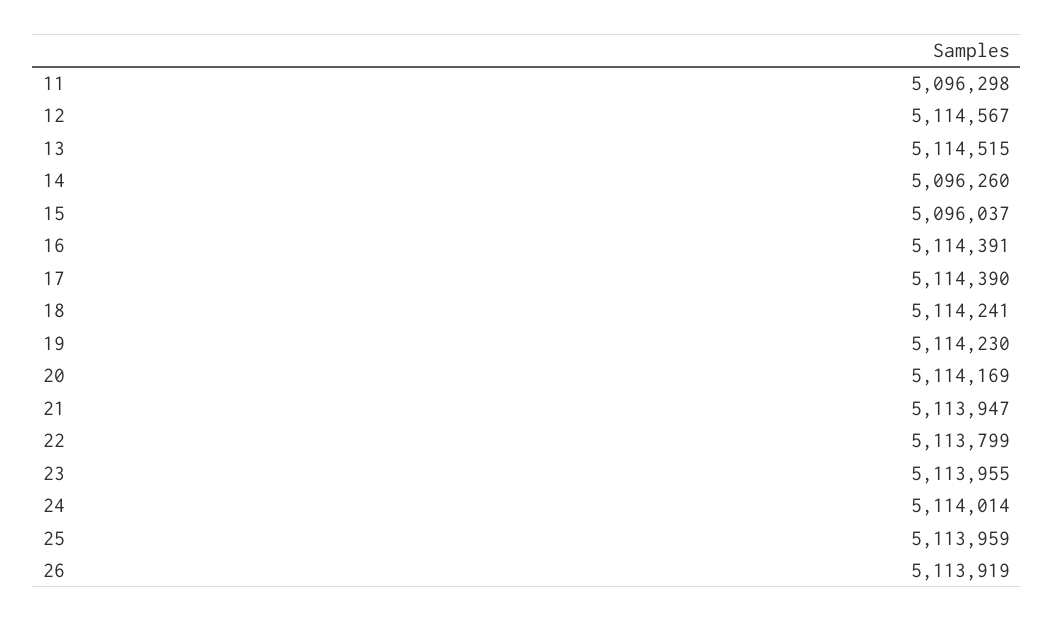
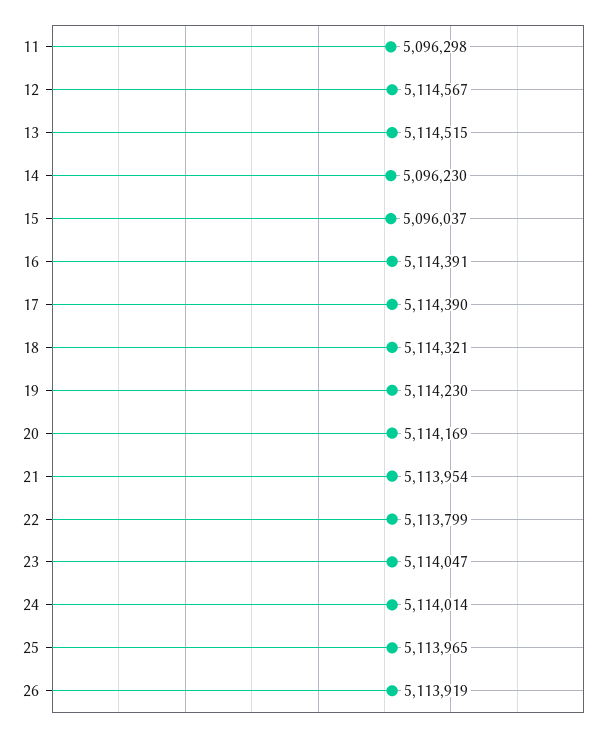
14: 5096260 -> 5096230
18: 5114241 -> 5114321
21: 5113947 -> 5113954
23: 5113955 -> 5114047
25: 5113959 -> 5113965

